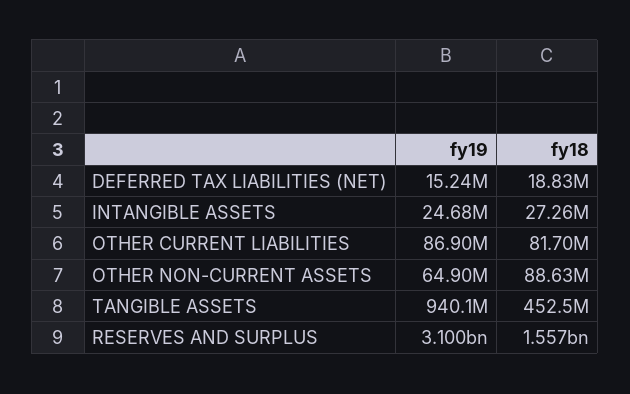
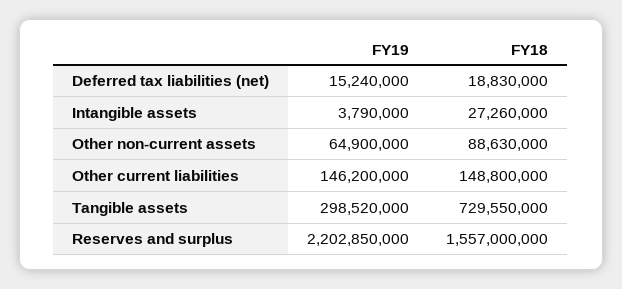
fy19, INTANGIBLE ASSETS: 24680000 -> 3790000
fy19, OTHER CURRENT LIABILITIES: 86900000 -> 146200000
fy18, OTHER CURRENT LIABILITIES: 81700000 -> 148800000
fy19, TANGIBLE ASSETS: 940100000 -> 298520000
fy18, TANGIBLE ASSETS: 452500000 -> 729550000
fy19, RESERVES AND SURPLUS: 3100000000 -> 2202850000

